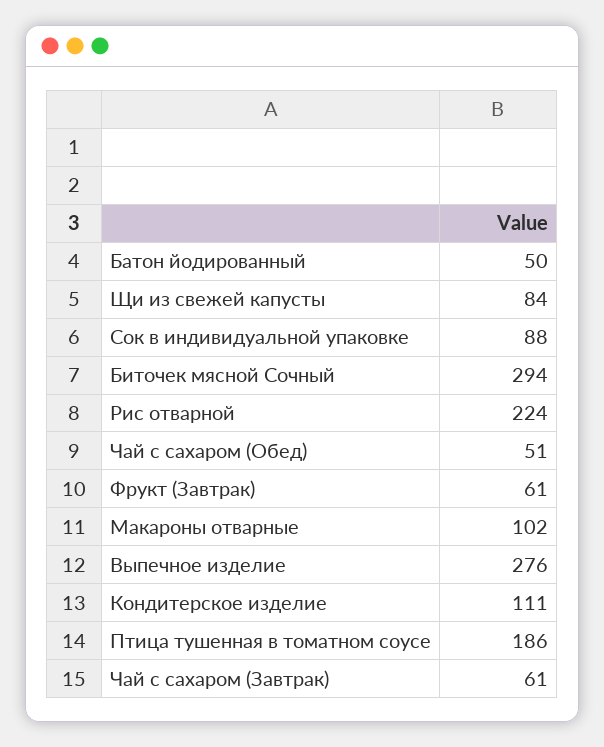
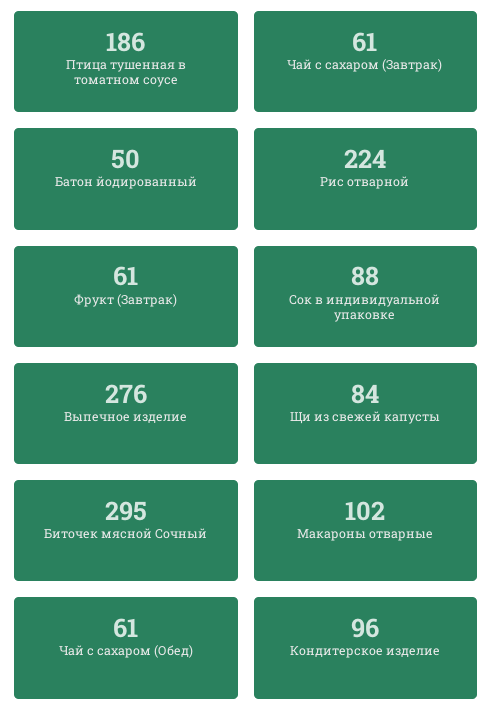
Биточек мясной Сочный: 294 -> 295
Чай с сахаром (Обед): 51 -> 61
Кондитерское изделие: 111 -> 96

